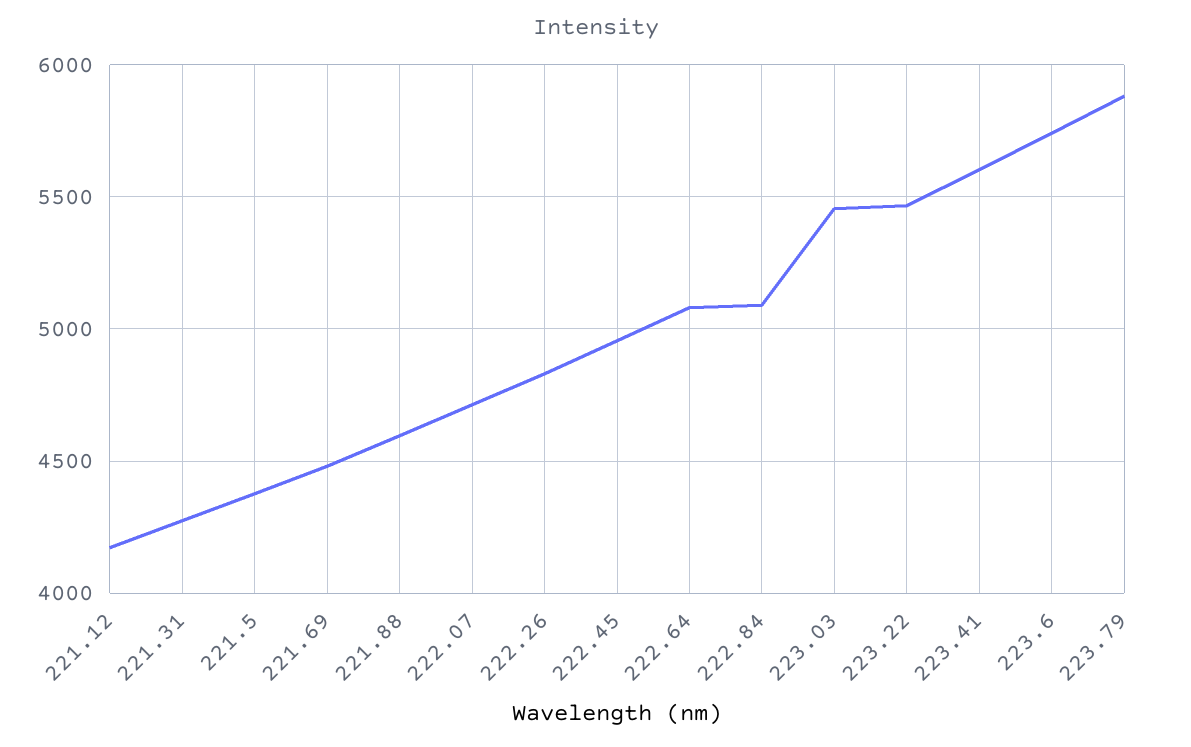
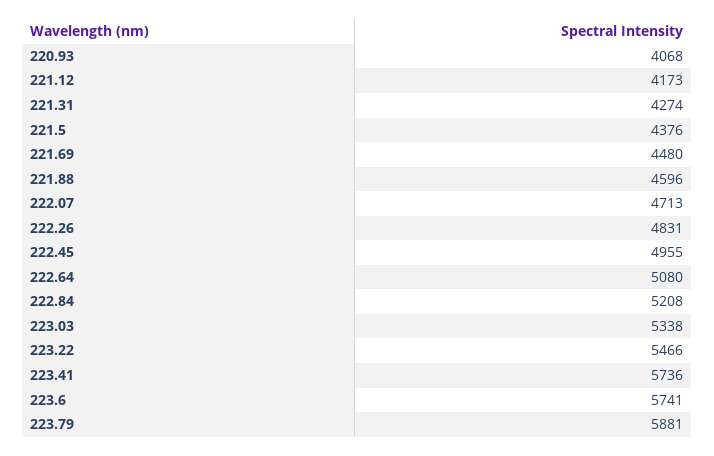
222.84: 5100 -> 5208
223.03: 5450 -> 5338
223.41: 5600 -> 5736
220.93: none -> 4068

